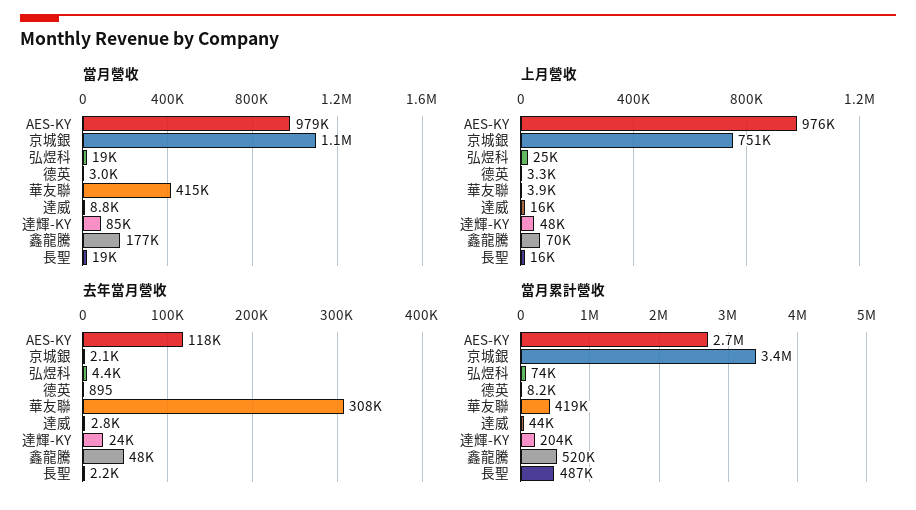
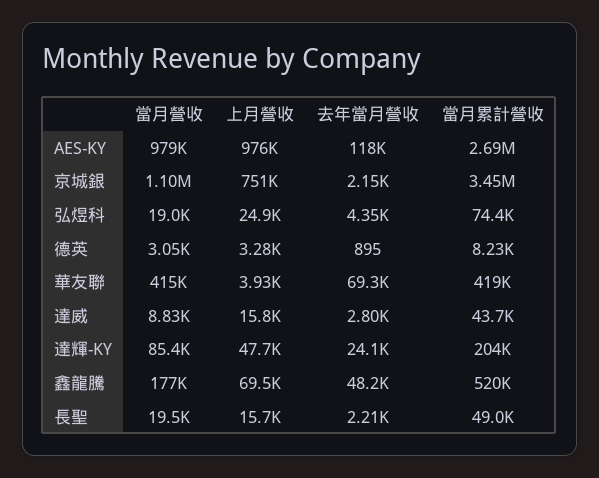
去年當月營收, 華友聯: 308000 -> 69300
當月累計營收, 長聖: 487000 -> 49000

